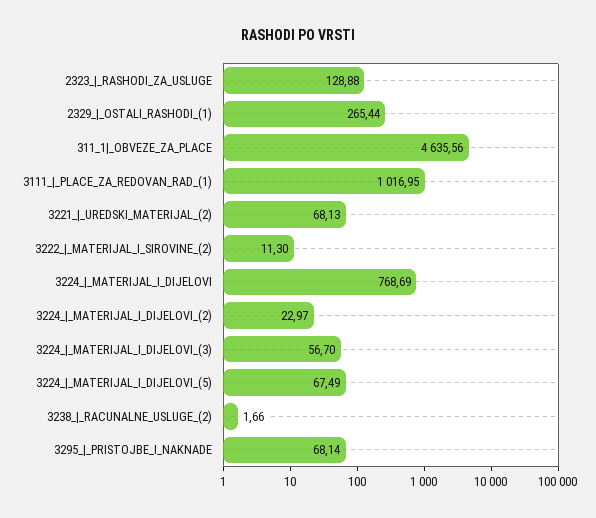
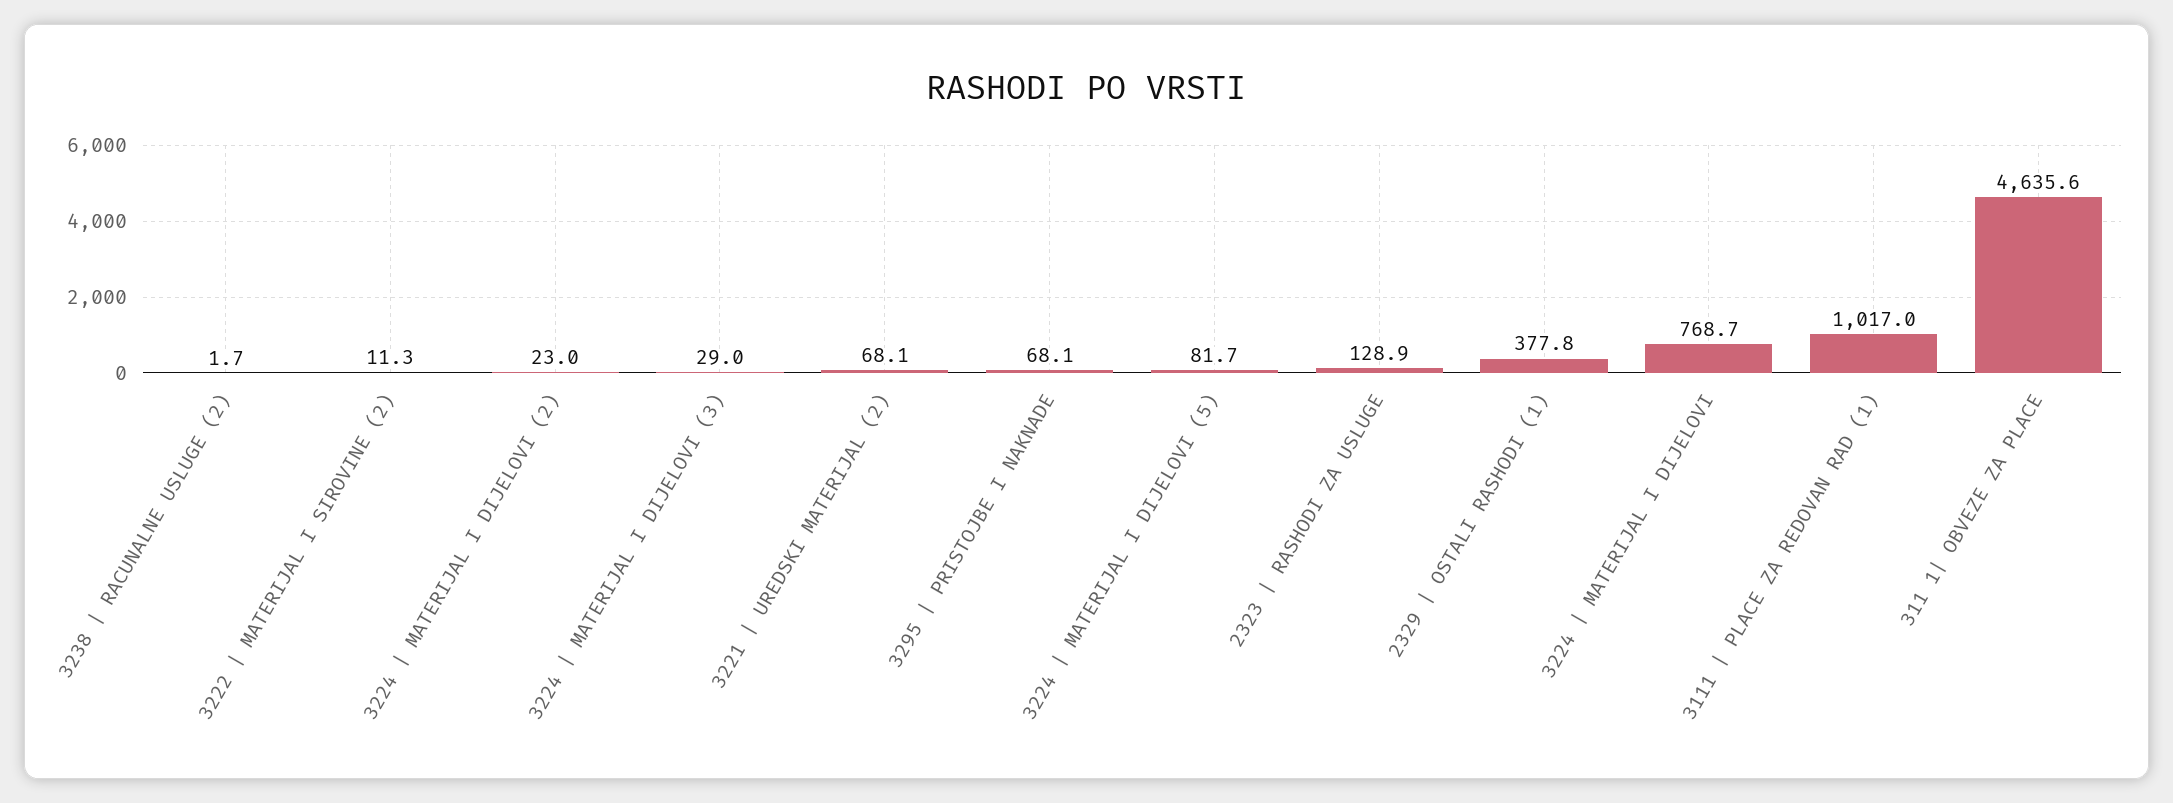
2329_|_OSTALI_RASHODI_(1): 265.44 -> 377.8
3224_|_MATERIJAL_I_DIJELOVI_(3): 56.7 -> 29
3224_|_MATERIJAL_I_DIJELOVI_(5): 67.49 -> 81.7

